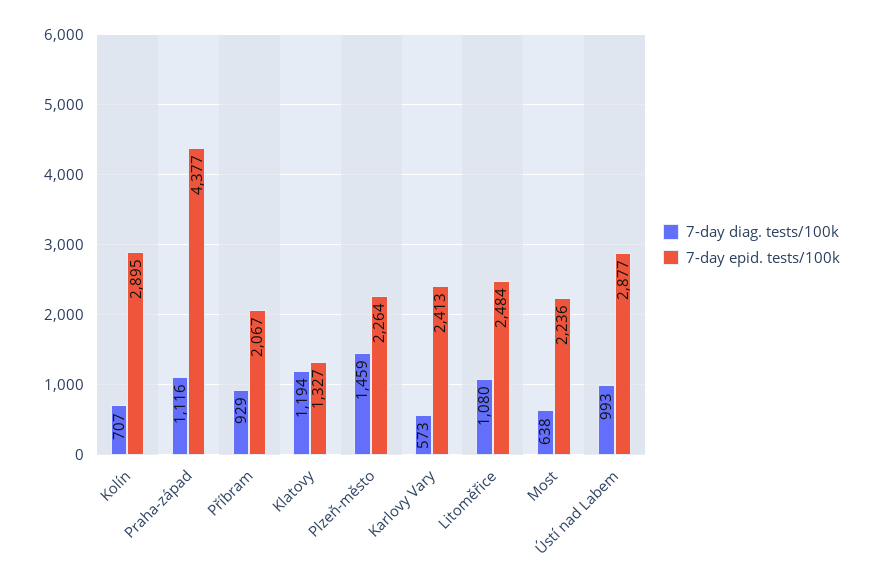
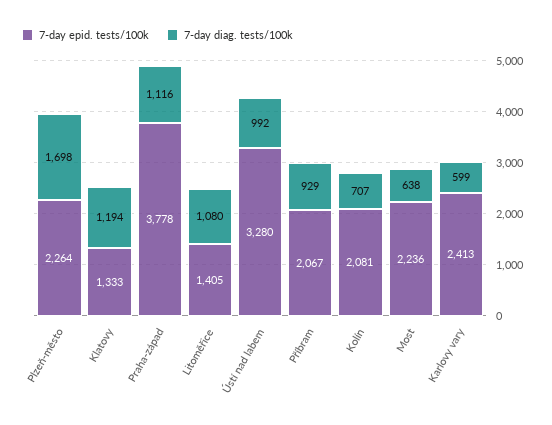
7-day epid. tests/100k, Kolín: 2895 -> 2081
7-day epid. tests/100k, Praha-západ: 4377 -> 3778
7-day epid. tests/100k, Klatovy: 1327 -> 1333
7-day diag. tests/100k, Plzeň-město: 1459 -> 1698
7-day diag. tests/100k, Karlovy Vary: 573 -> 599
7-day epid. tests/100k, Litoměřice: 2484 -> 1405
7-day diag. tests/100k, Ústí nad Labem: 993 -> 992
7-day epid. tests/100k, Ústí nad Labem: 2877 -> 3280

